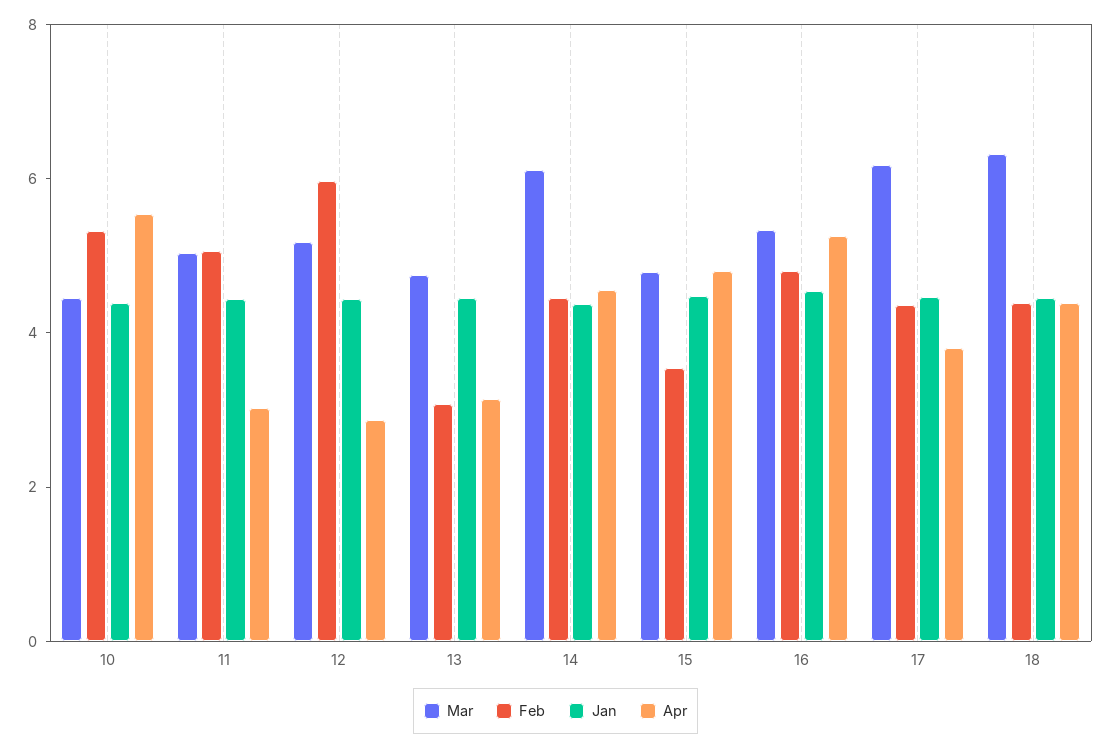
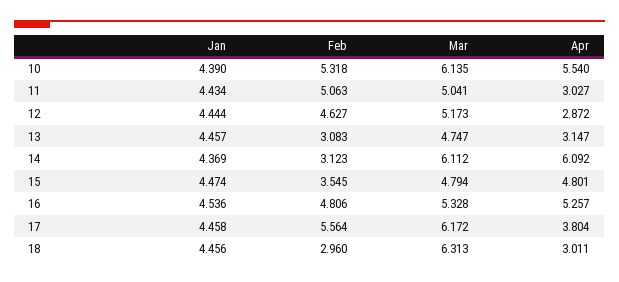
Mar, 10: 4.5 -> 6.135
Feb, 12: 6 -> 4.627
Feb, 14: 4.5 -> 3.123
Apr, 14: 4.5 -> 6.092
Feb, 17: 4.5 -> 5.564
Feb, 18: 4.5 -> 2.96
Apr, 18: 4.5 -> 3.011

